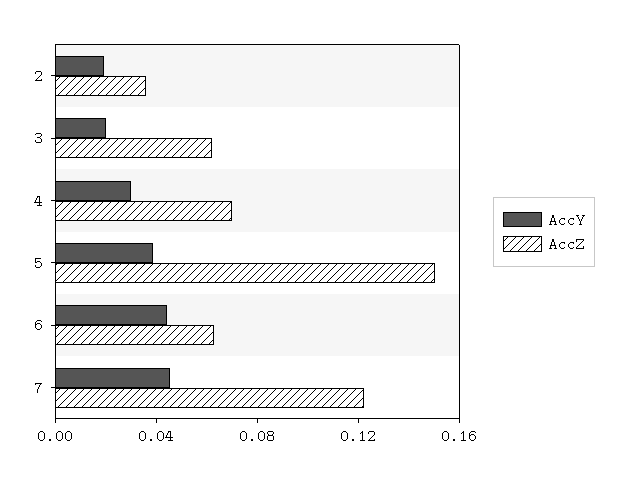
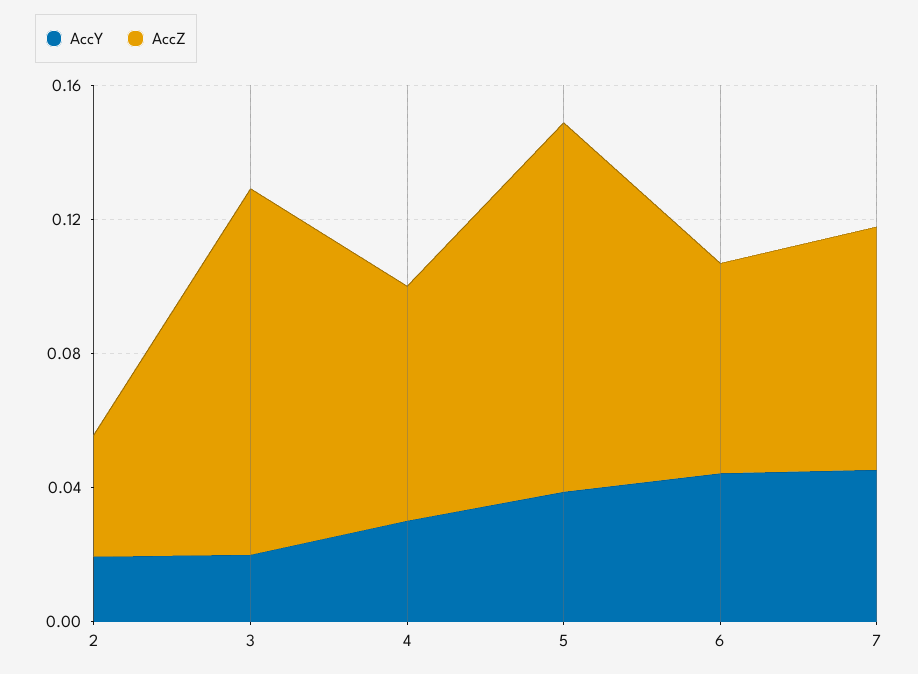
AccZ, 3: 0.06 -> 0.11
AccZ, 5: 0.15 -> 0.11
AccZ, 7: 0.12 -> 0.07

